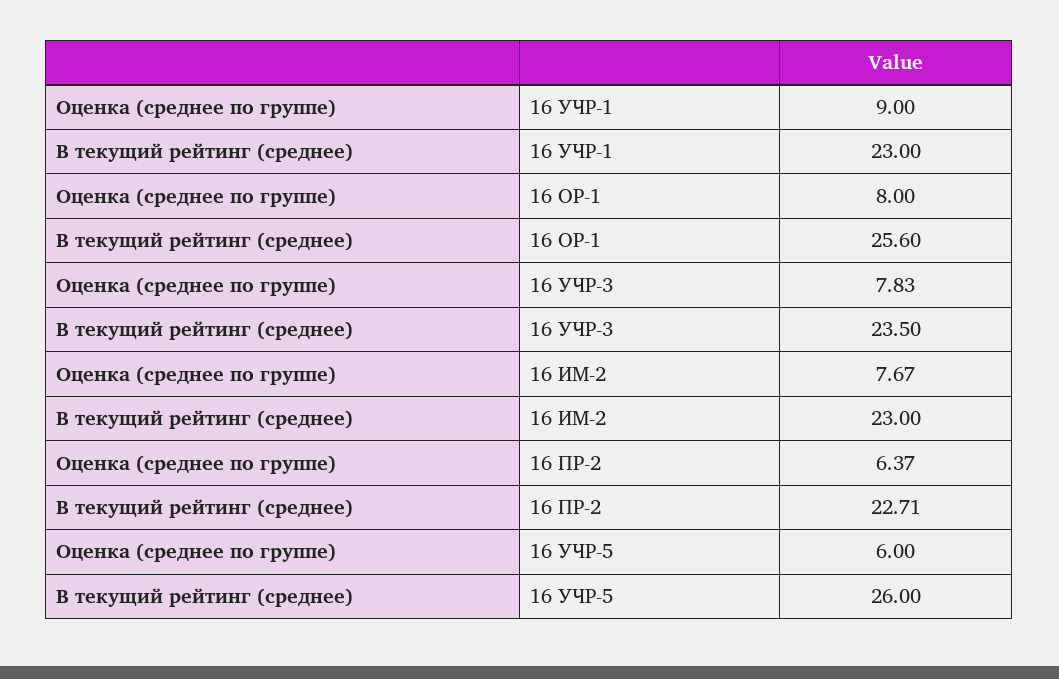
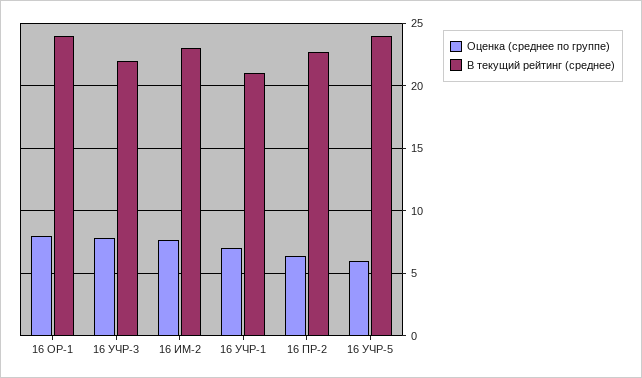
Оценка (среднее по группе), 16 УЧР-1: 9 -> 7
В текущий рейтинг (среднее), 16 УЧР-1: 23 -> 21
В текущий рейтинг (среднее), 16 ОР-1: 25.6 -> 24
В текущий рейтинг (среднее), 16 УЧР-3: 23.5 -> 22
В текущий рейтинг (среднее), 16 УЧР-5: 26 -> 24

